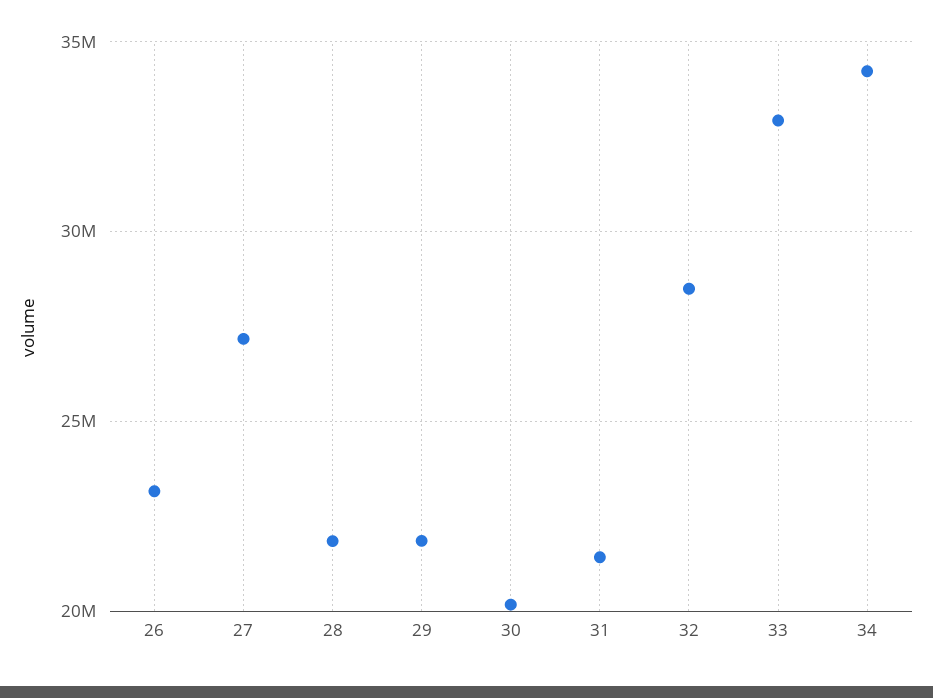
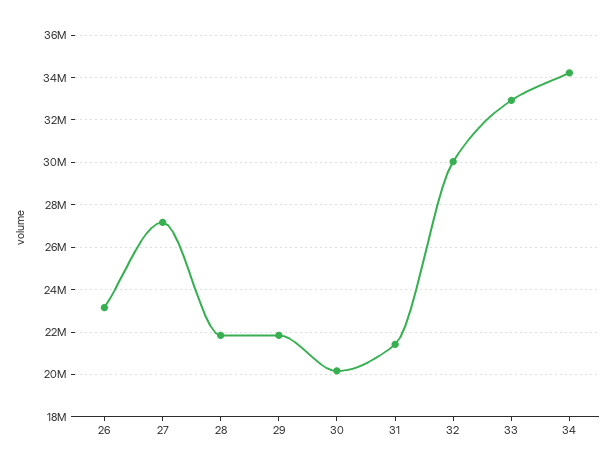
32: 28500000 -> 30000000

